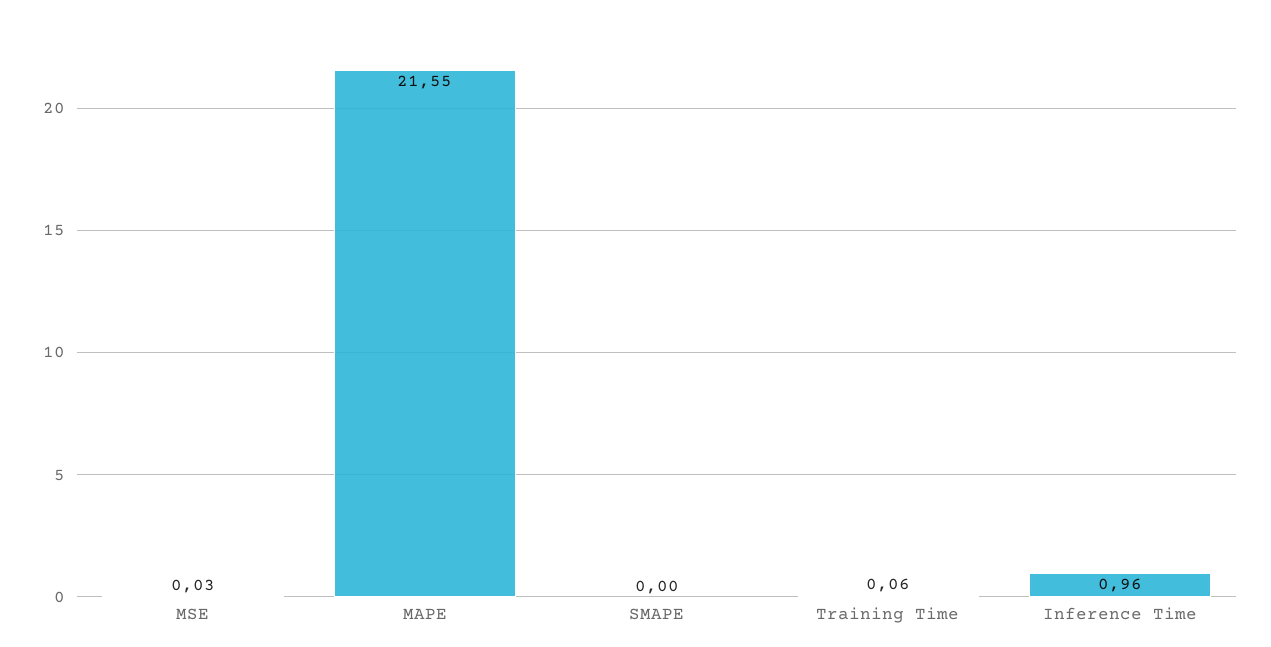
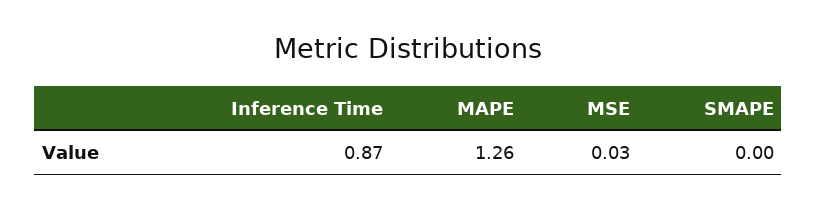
MAPE: 21.55 -> 1.26
Training Time: 0.06 -> none
Inference Time: 0.96 -> 0.87

